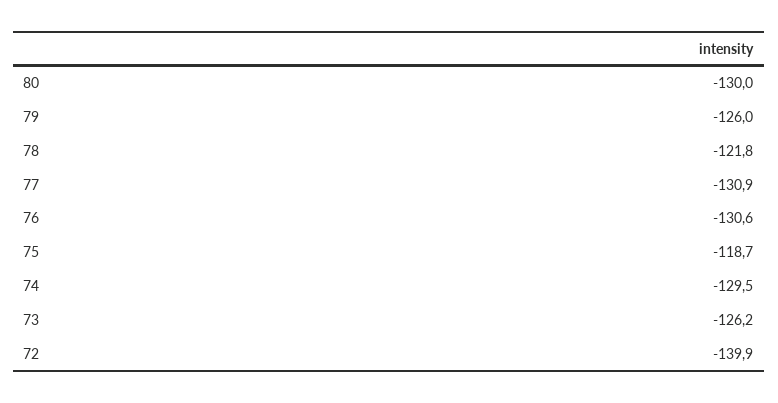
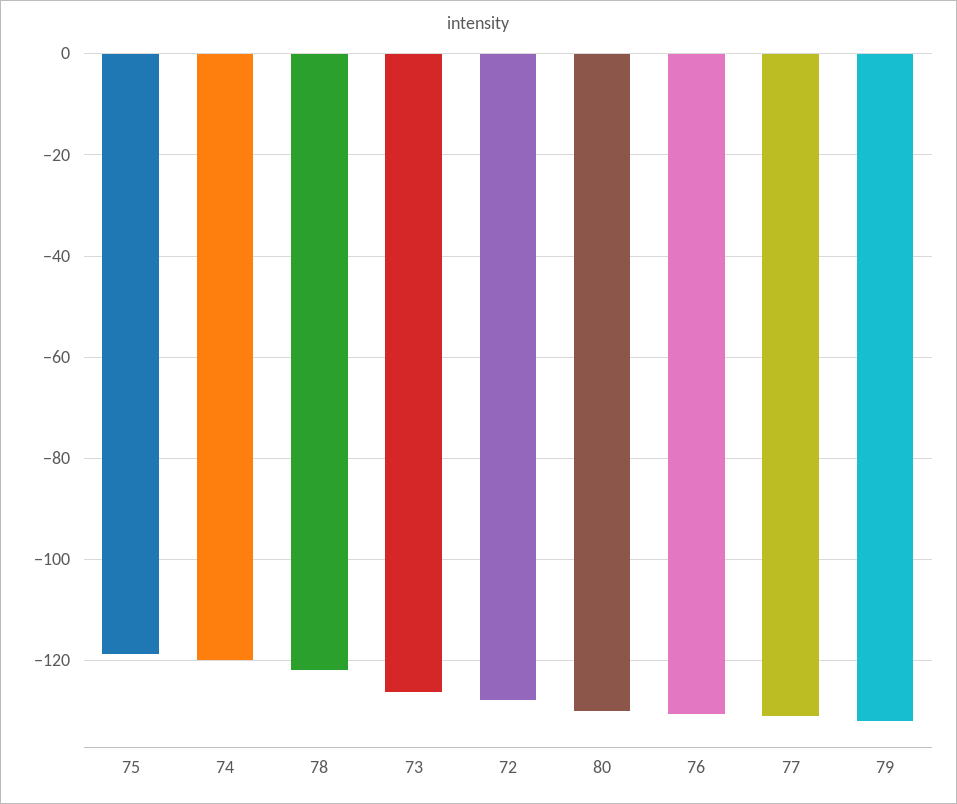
79: -126 -> -132
74: -129.5 -> -120
72: -139.9 -> -128

